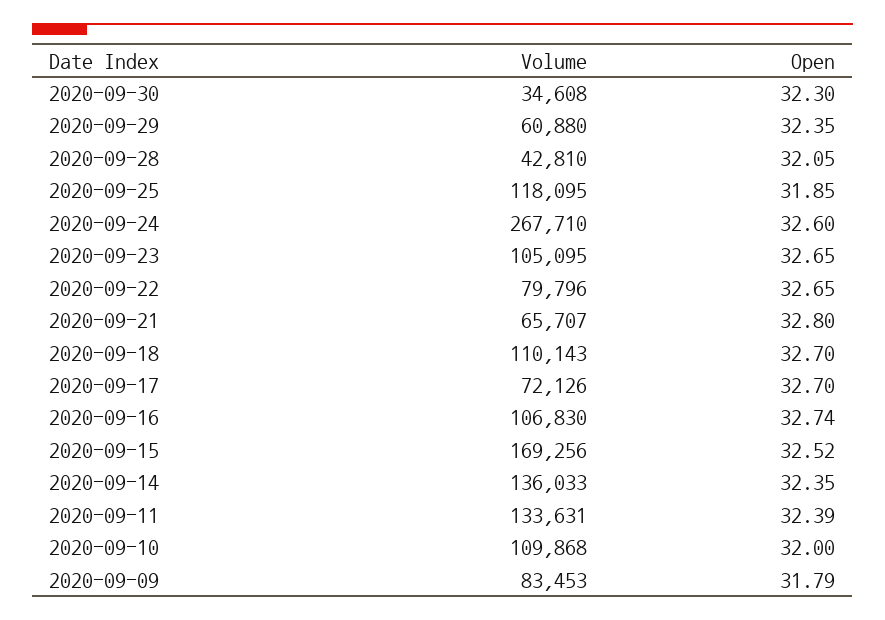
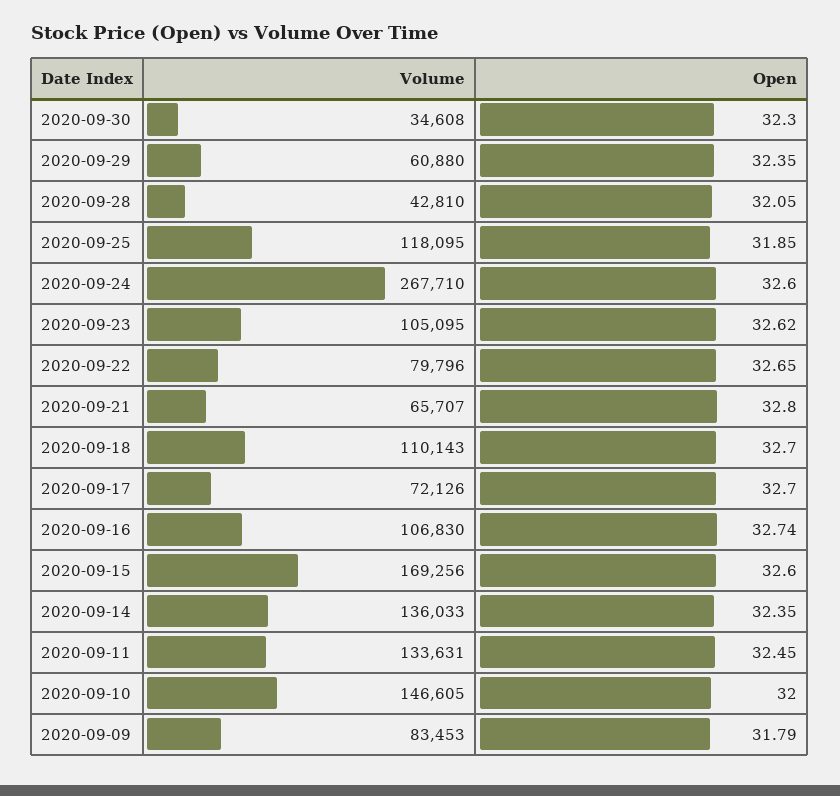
Open, 2020-09-23: 32.65 -> 32.62
Open, 2020-09-15: 32.52 -> 32.6
Open, 2020-09-11: 32.39 -> 32.45
Volume, 2020-09-10: 109868 -> 146605

